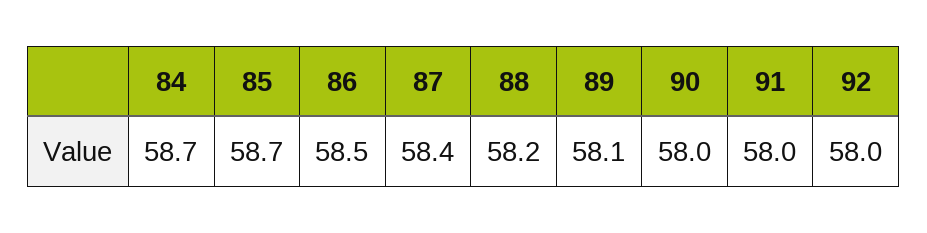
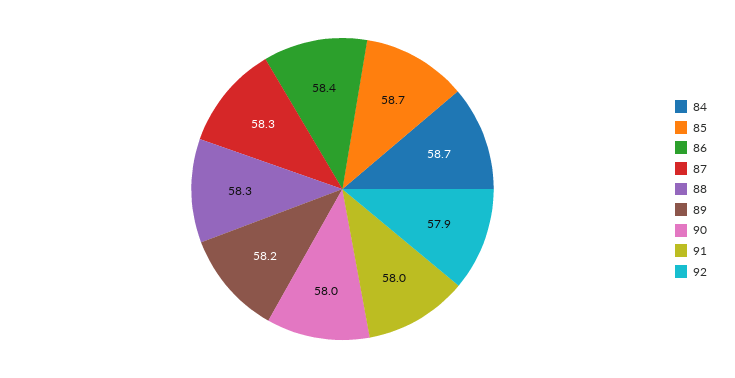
86: 58.5 -> 58.4
87: 58.4 -> 58.3
88: 58.2 -> 58.3
89: 58.1 -> 58.2
92: 58 -> 57.9

